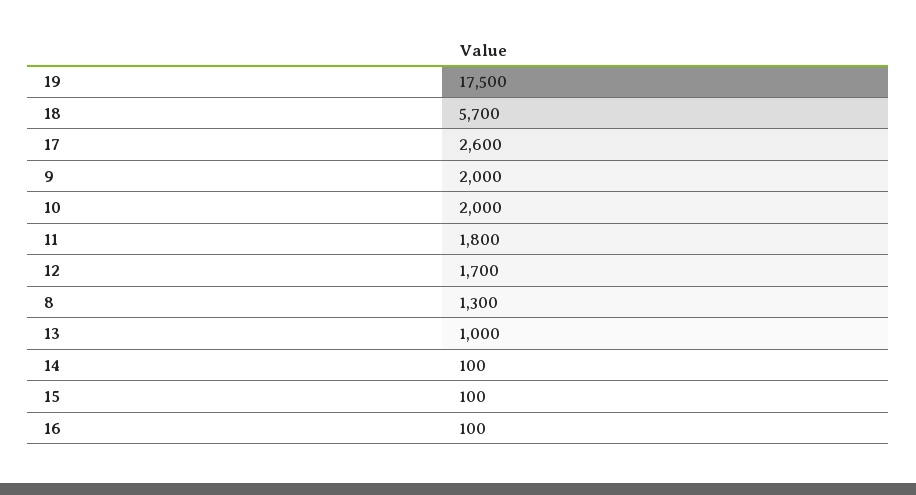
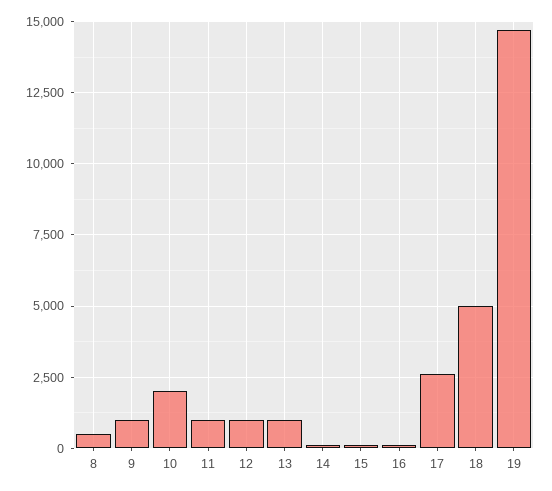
19: 17500 -> 14750
18: 5700 -> 5000
9: 2000 -> 1000
11: 1800 -> 1000
12: 1700 -> 1000
8: 1300 -> 500

